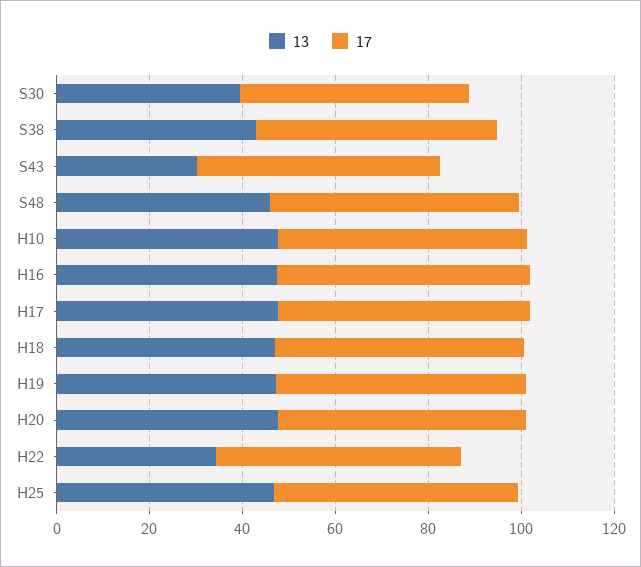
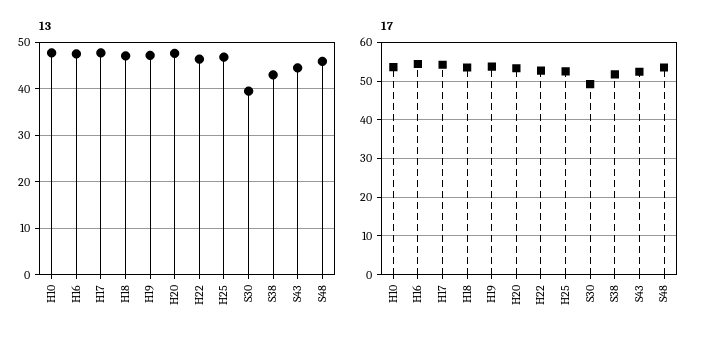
13, S43: 30 -> 44
13, H22: 35 -> 46

